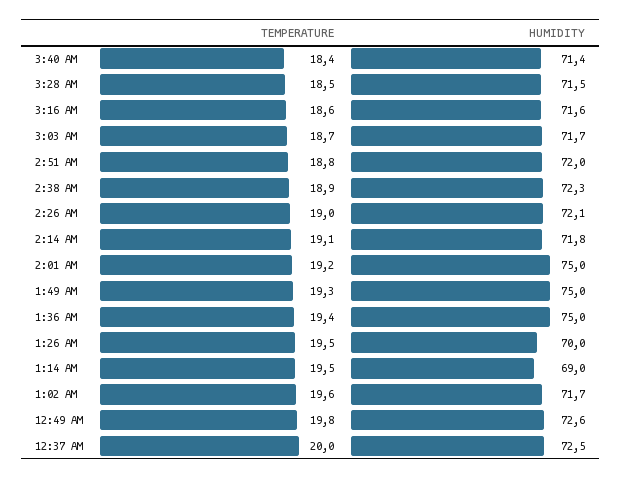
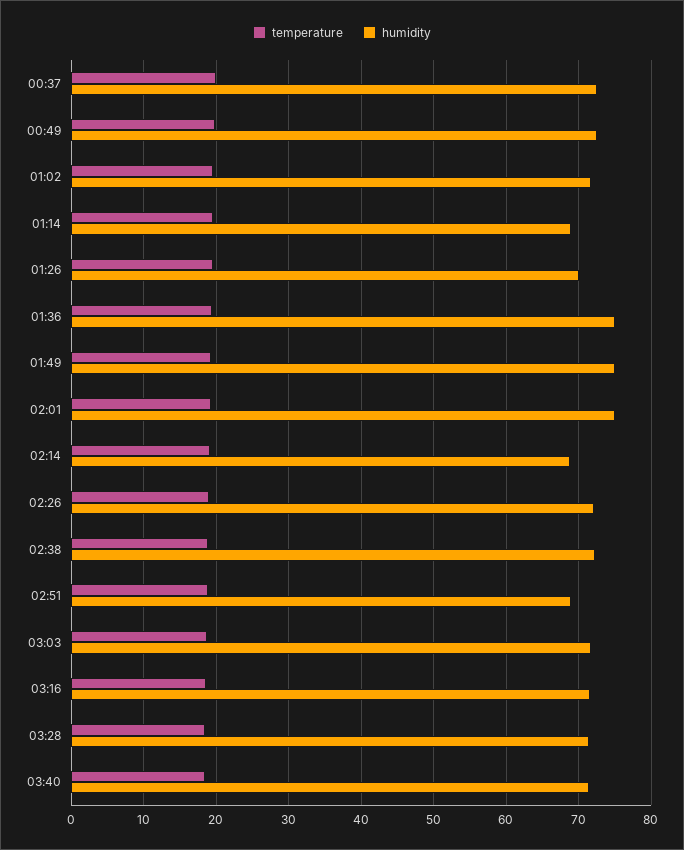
HUMIDITY, 2:51 AM: 72 -> 69
HUMIDITY, 2:14 AM: 71.8 -> 69

